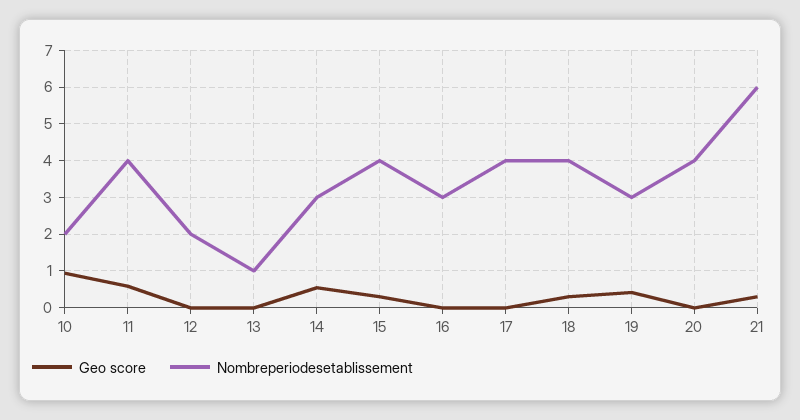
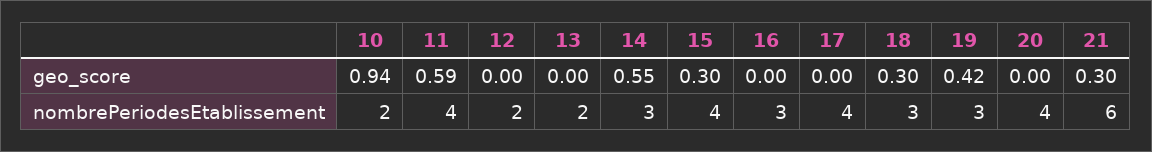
Nombreperiodesetablissement, 13: 1 -> 2
Nombreperiodesetablissement, 18: 4 -> 3

